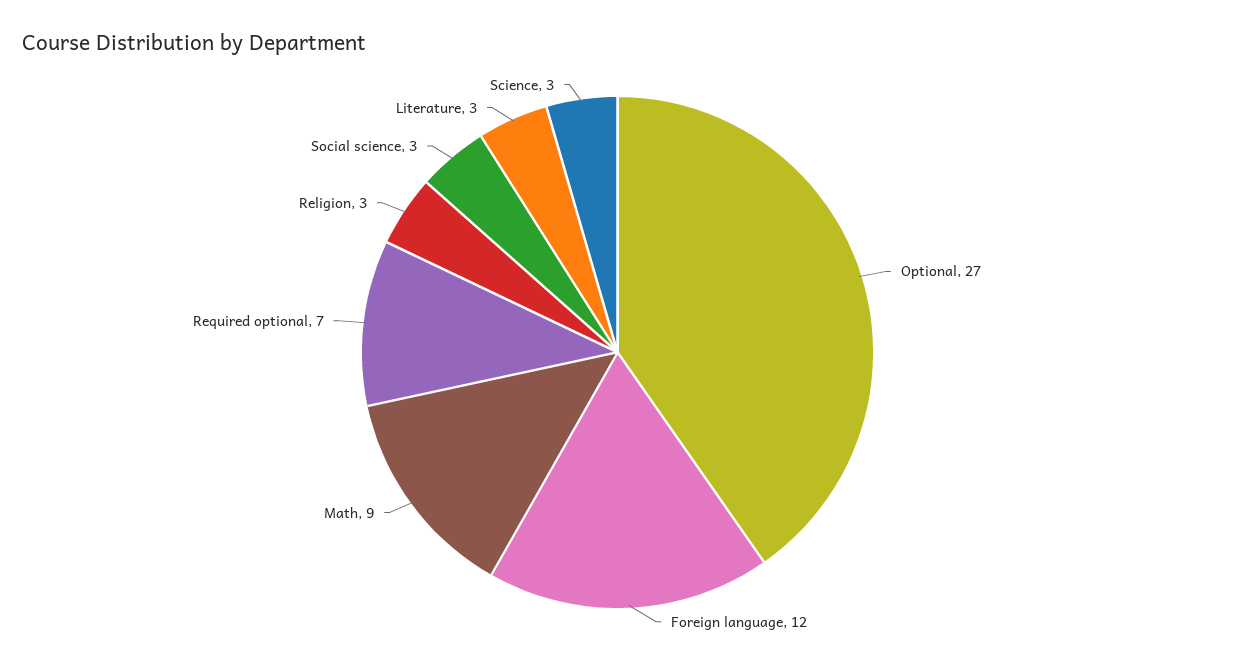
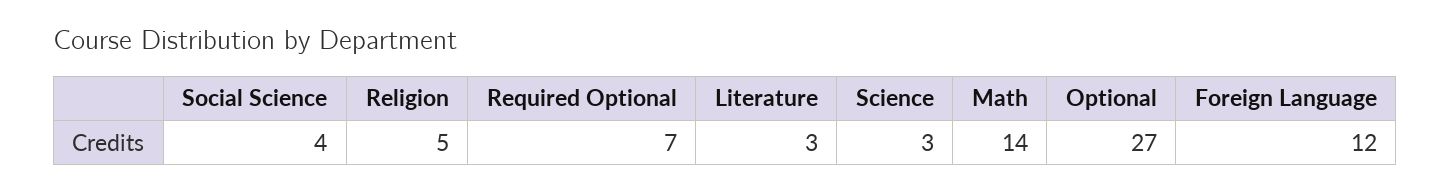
Math: 9 -> 14
Religion: 3 -> 5
Social science: 3 -> 4

